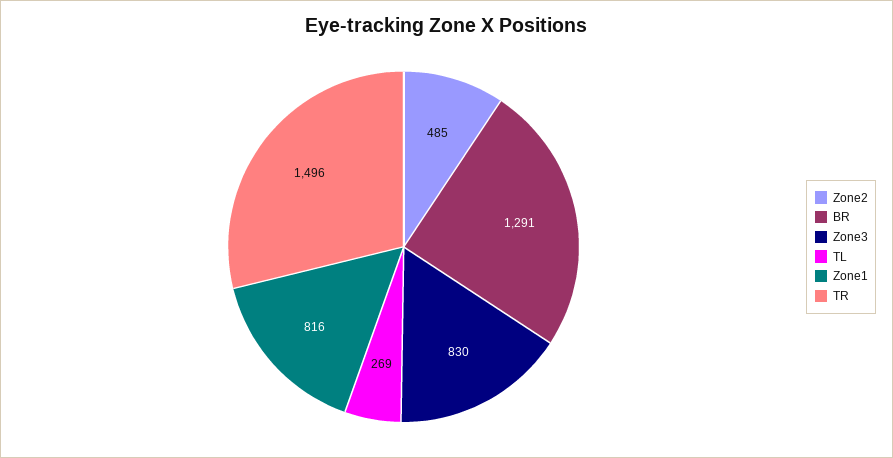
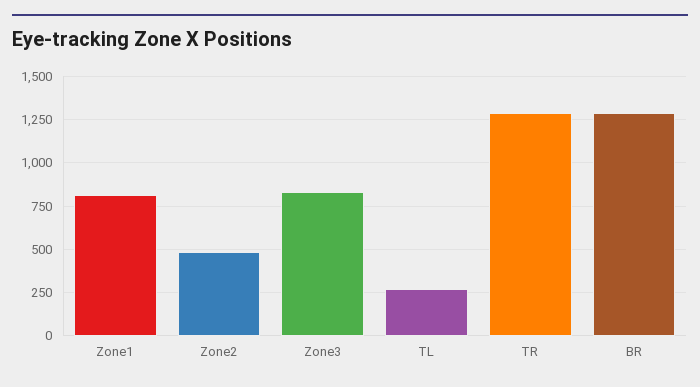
TR: 1496 -> 1300

